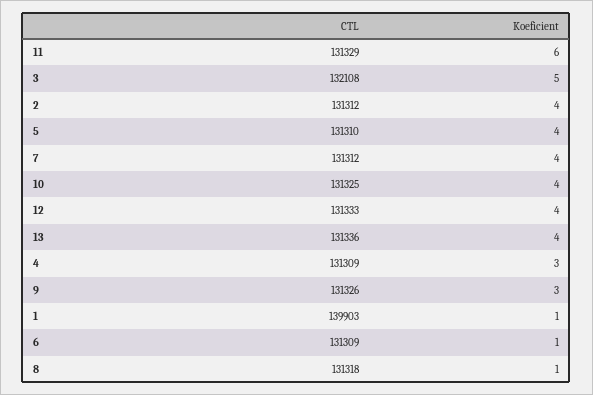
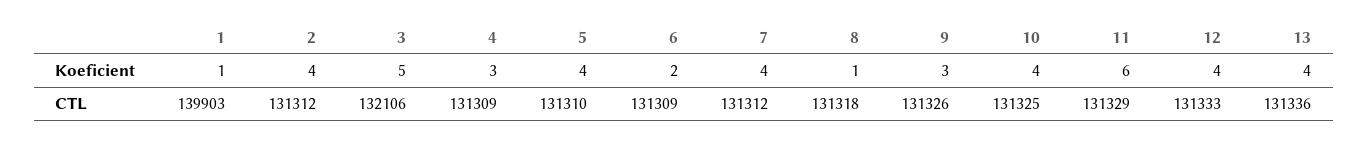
CTL, 3: 132108 -> 132106
Koeficient, 6: 1 -> 2

